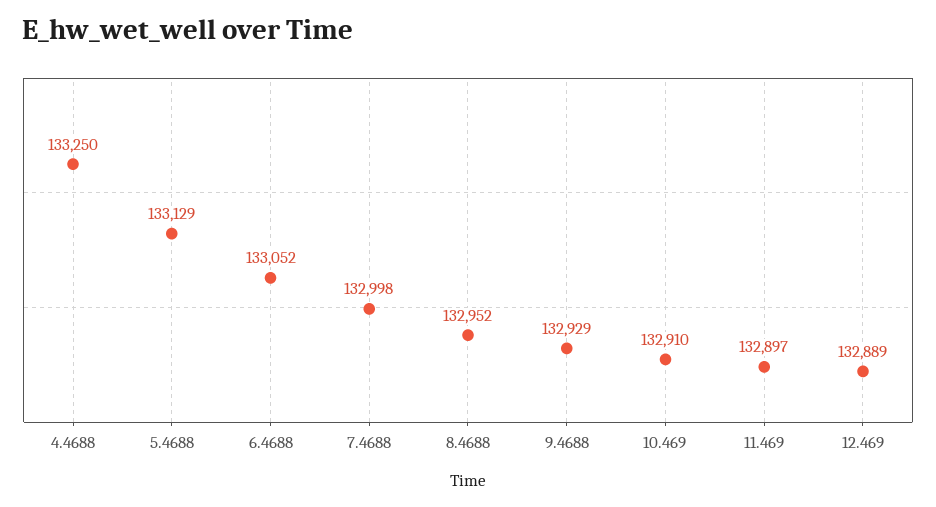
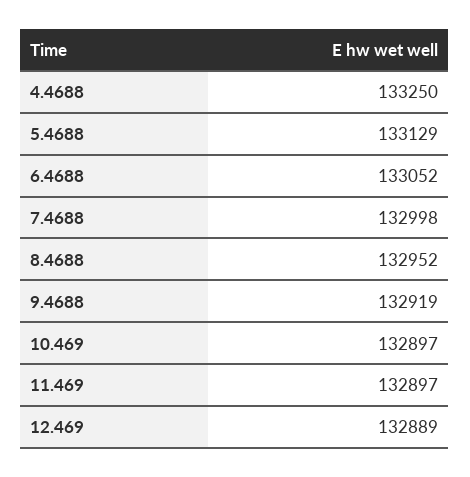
9.4688: 132929 -> 132919
10.469: 132910 -> 132897

